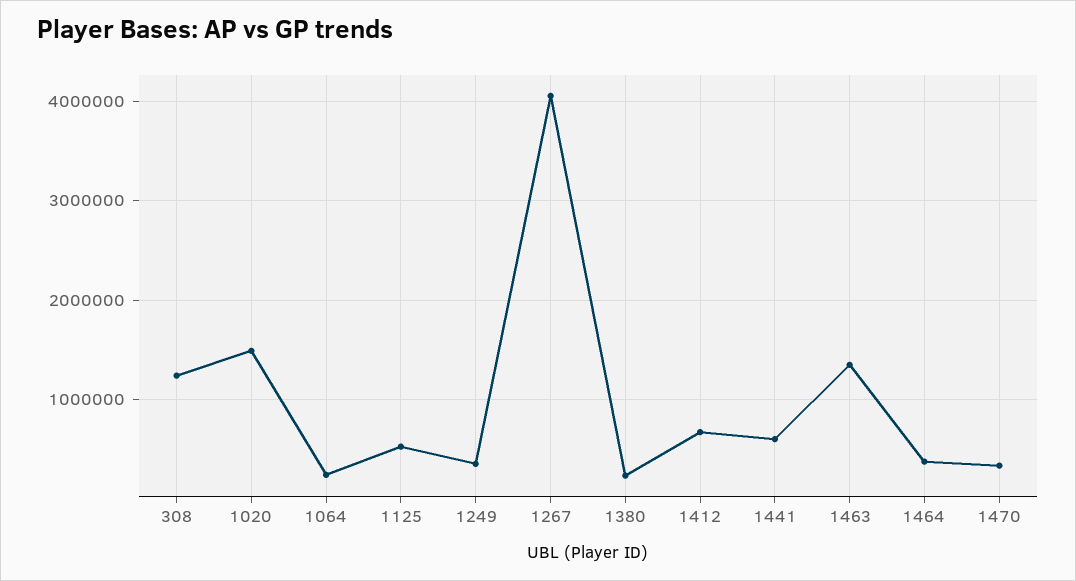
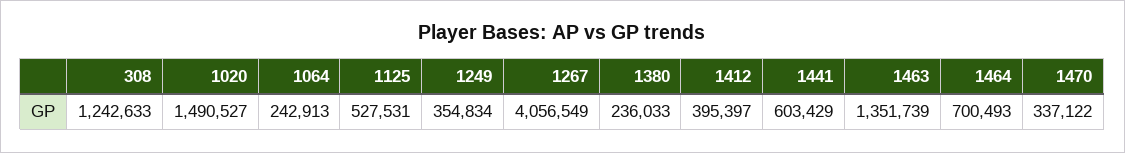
1412: 700000 -> 395397
1464: 400000 -> 700493

